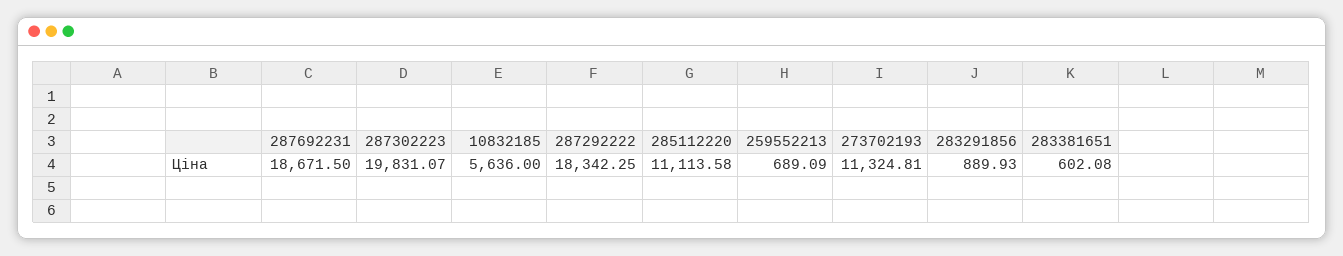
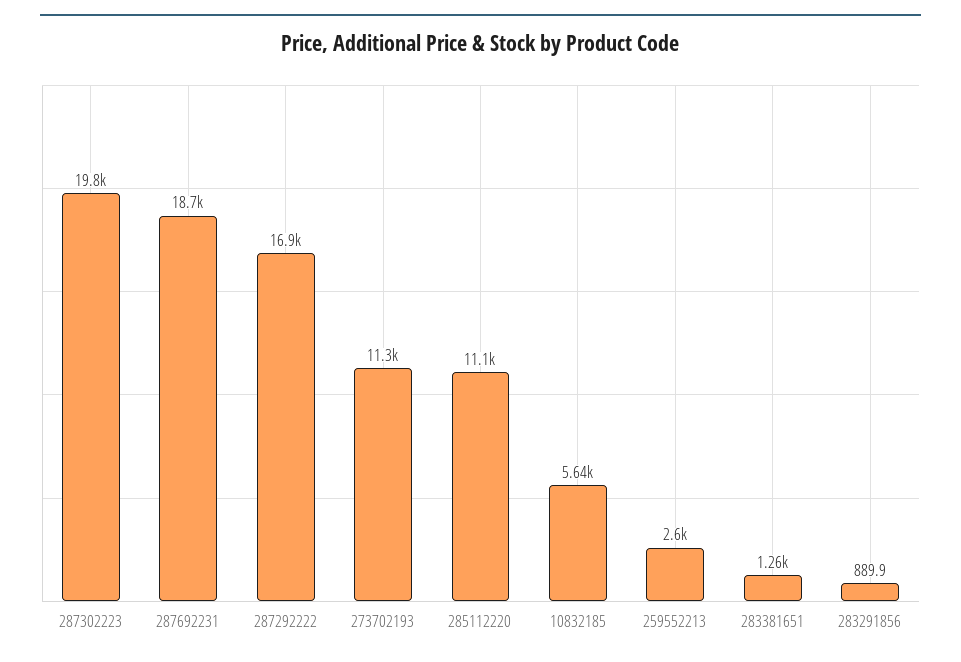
287292222: 18342.25 -> 16900
259552213: 689.09 -> 2600
283381651: 602.08 -> 1260

